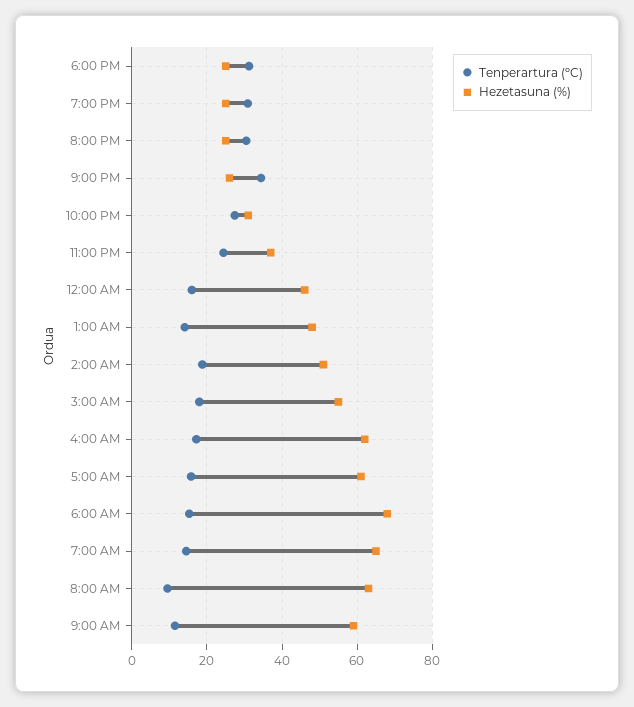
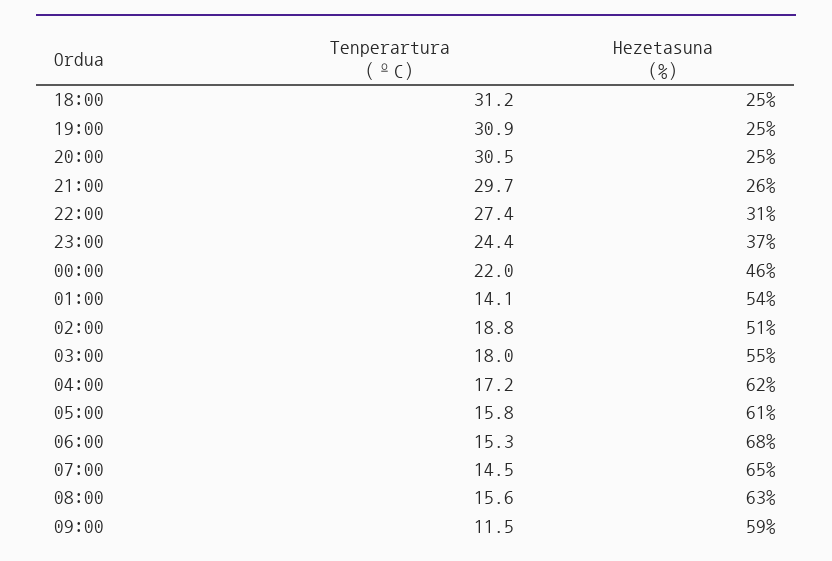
Tenperartura (ºC), 9:00 PM: 34 -> 29.7
Tenperartura (ºC), 12:00 AM: 16 -> 22
Hezetasuna (%), 1:00 AM: 48 -> 54
Tenperartura (ºC), 8:00 AM: 10 -> 15.6

